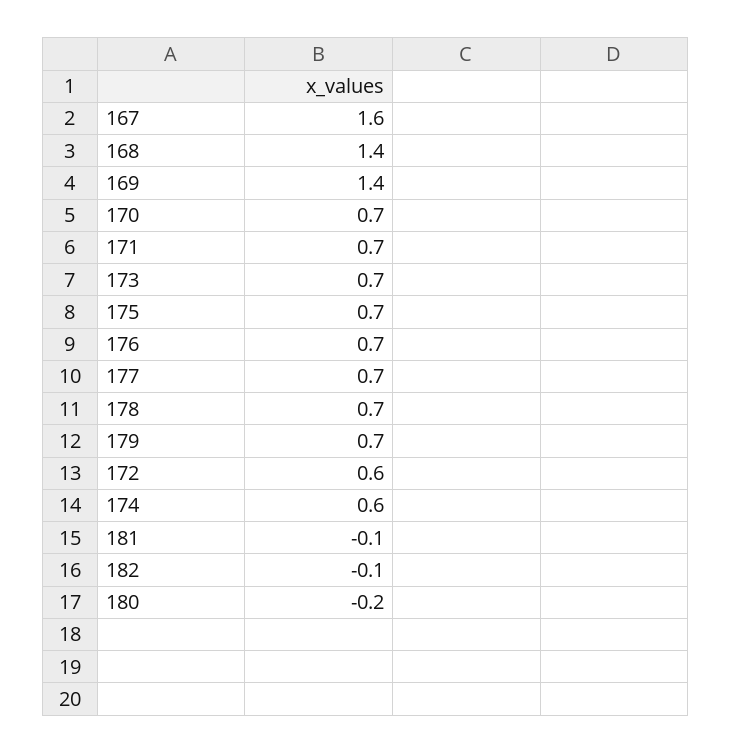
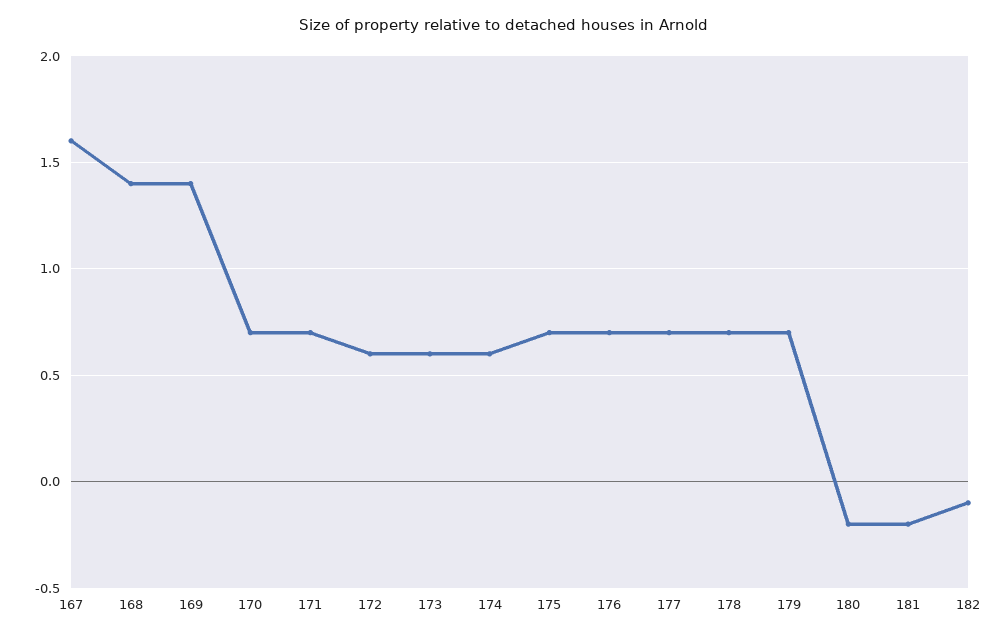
173: 0.7 -> 0.6
181: -0.1 -> -0.2

